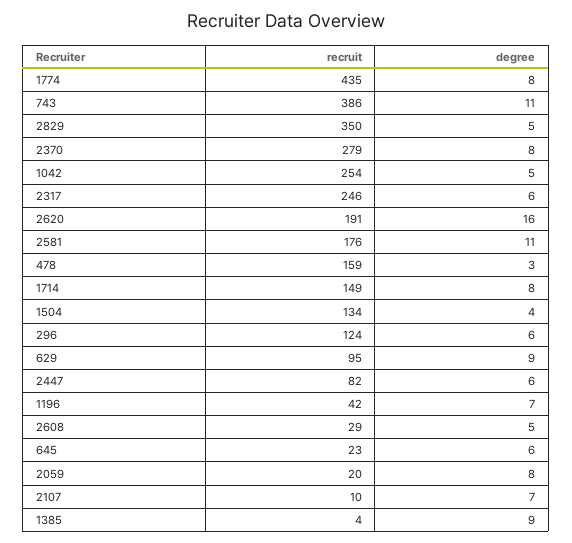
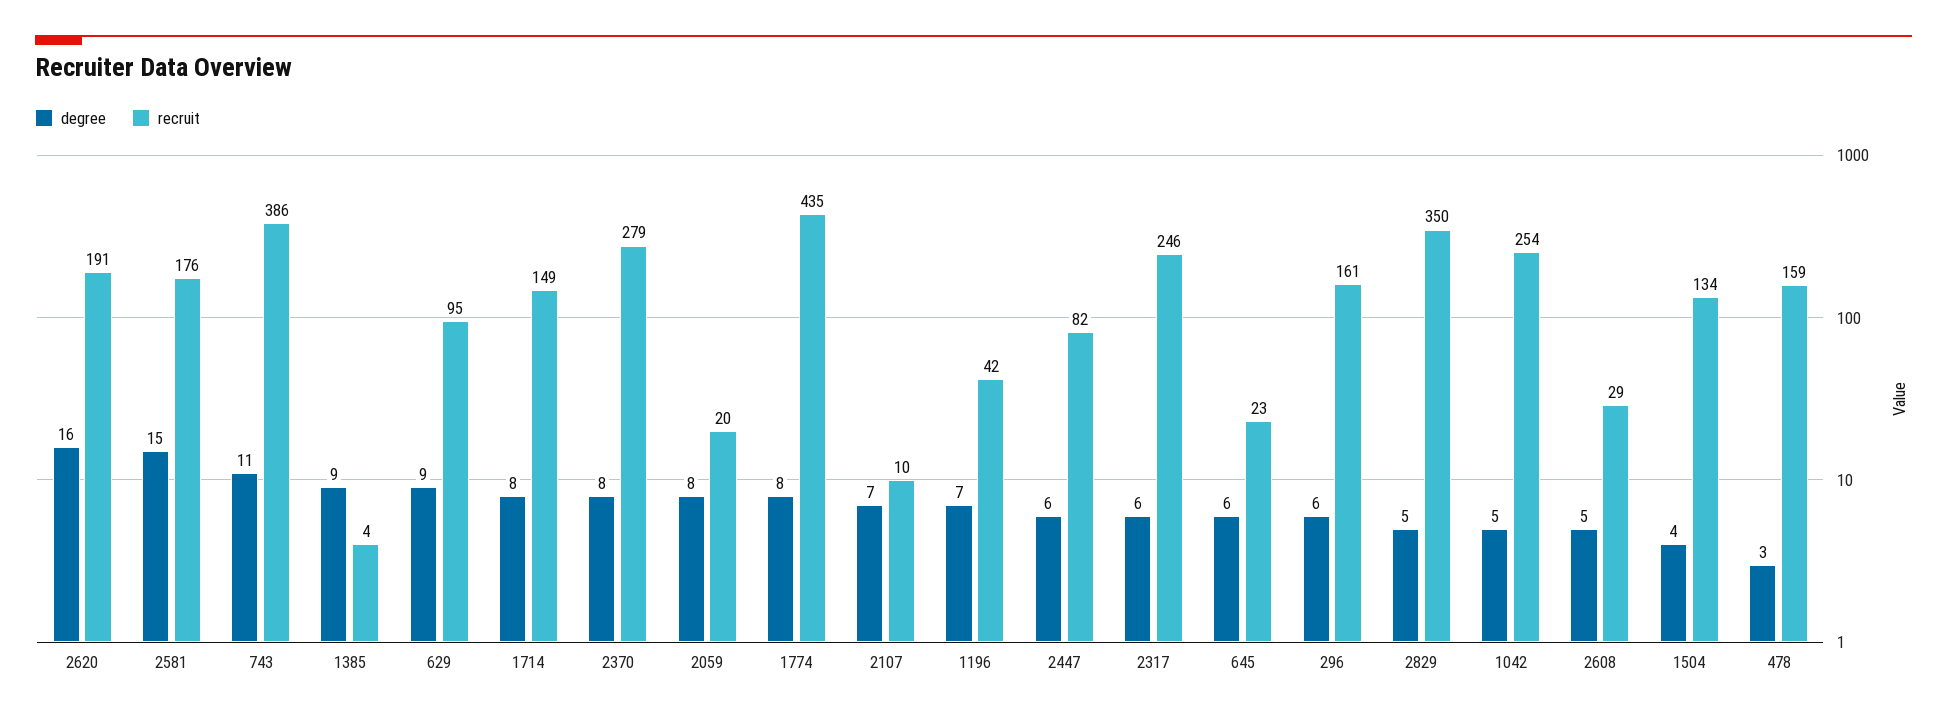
degree, 2581: 11 -> 15
recruit, 296: 124 -> 161

